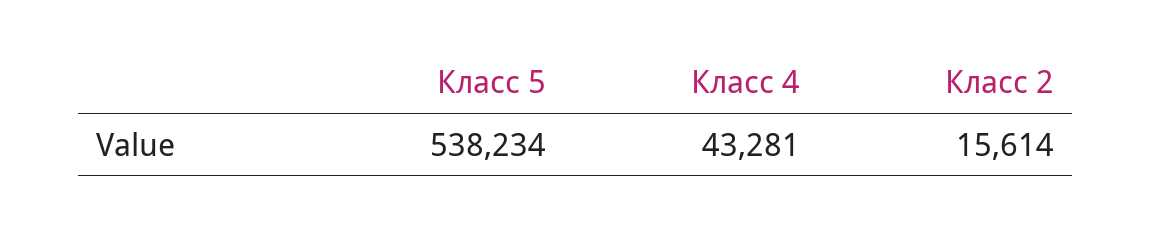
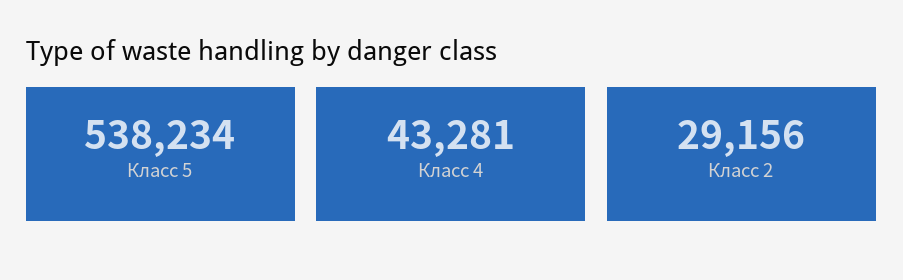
Класс 2: 15614 -> 29156

